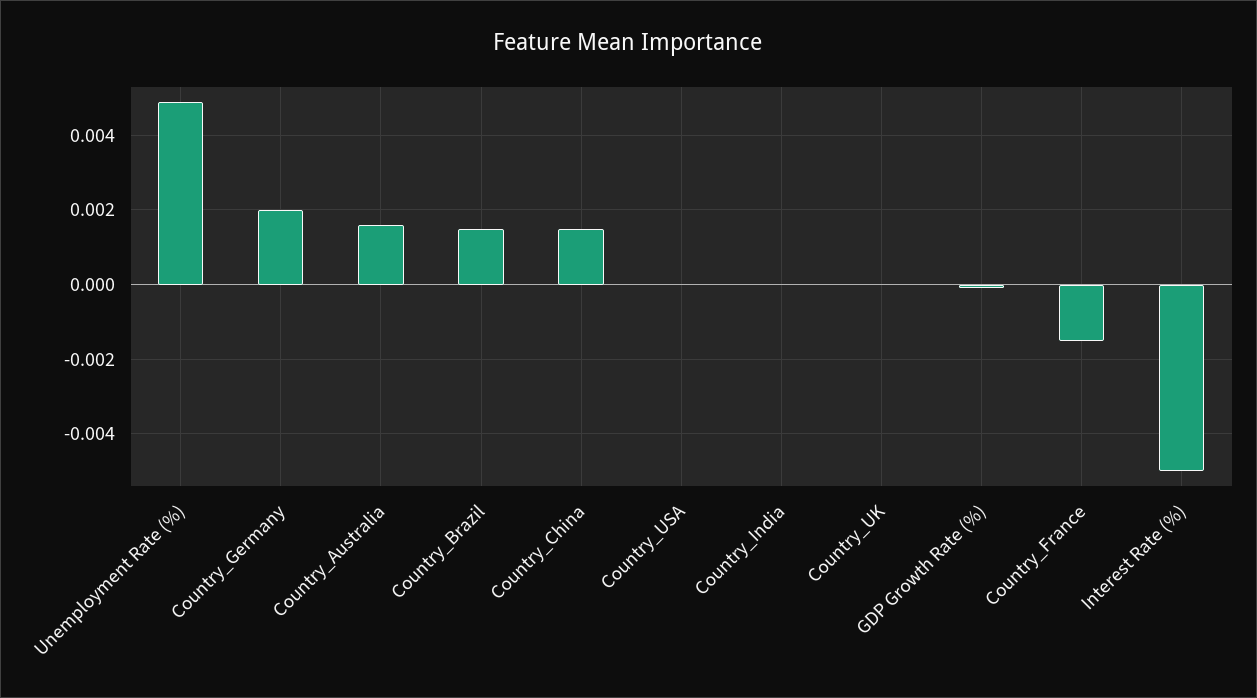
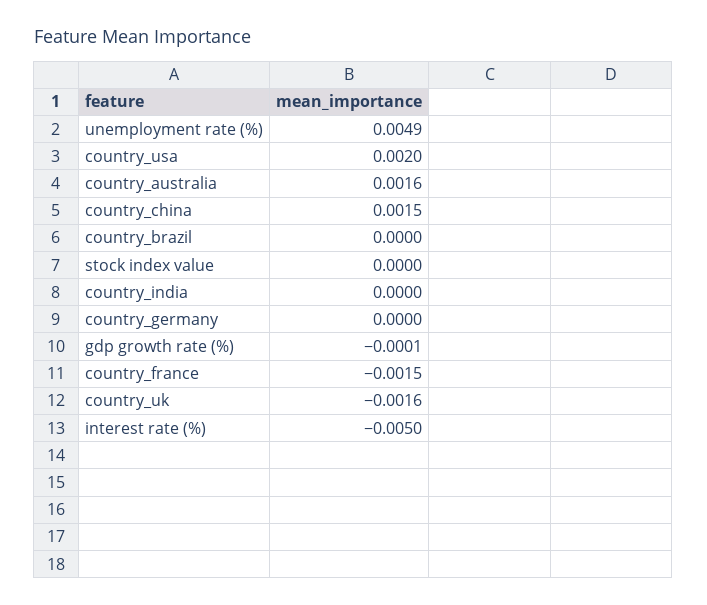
Country_Germany: 0.002 -> 0
Country_Brazil: 0.0015 -> 0
Country_USA: 0 -> 0.002
Country_UK: 0 -> -0.0016
stock index value: none -> 0

